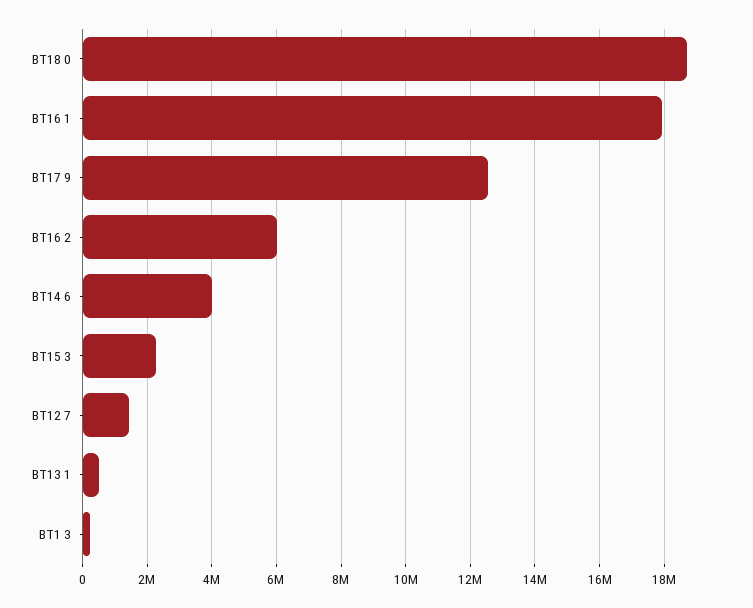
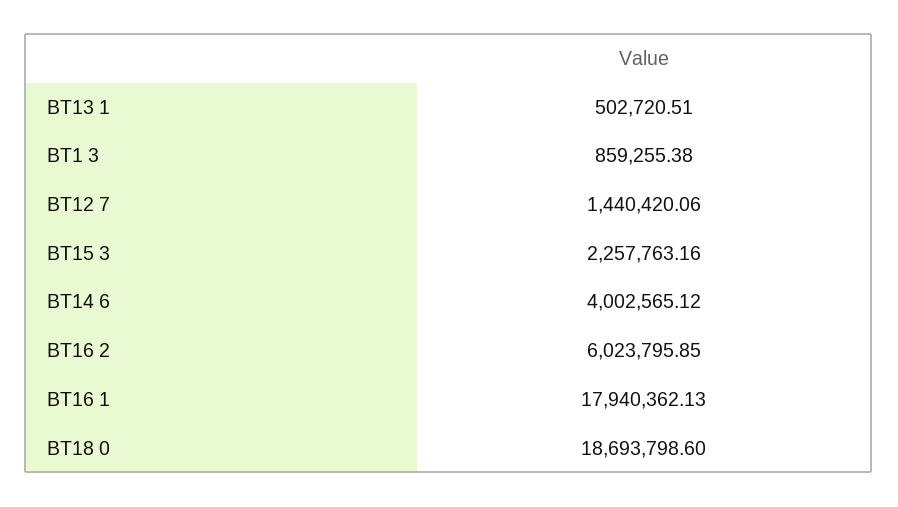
BT17 9: 12600000 -> none
BT1 3: 200000 -> 859255.38

